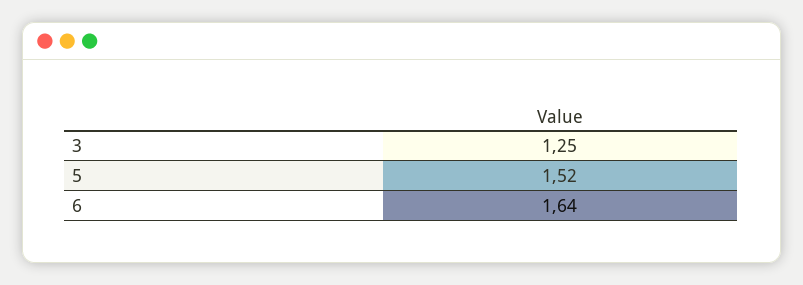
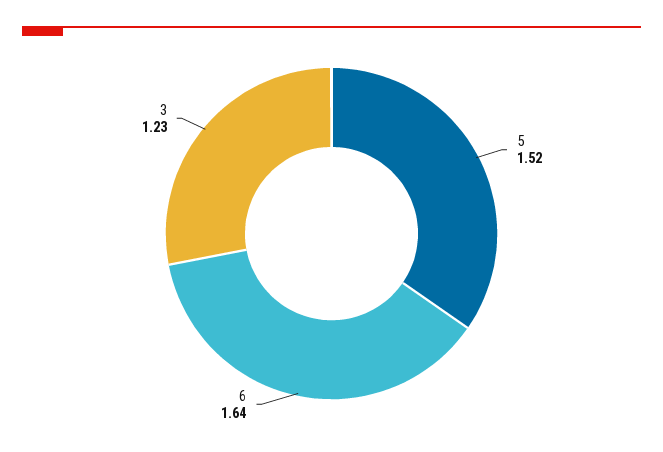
3: 1.25 -> 1.23

